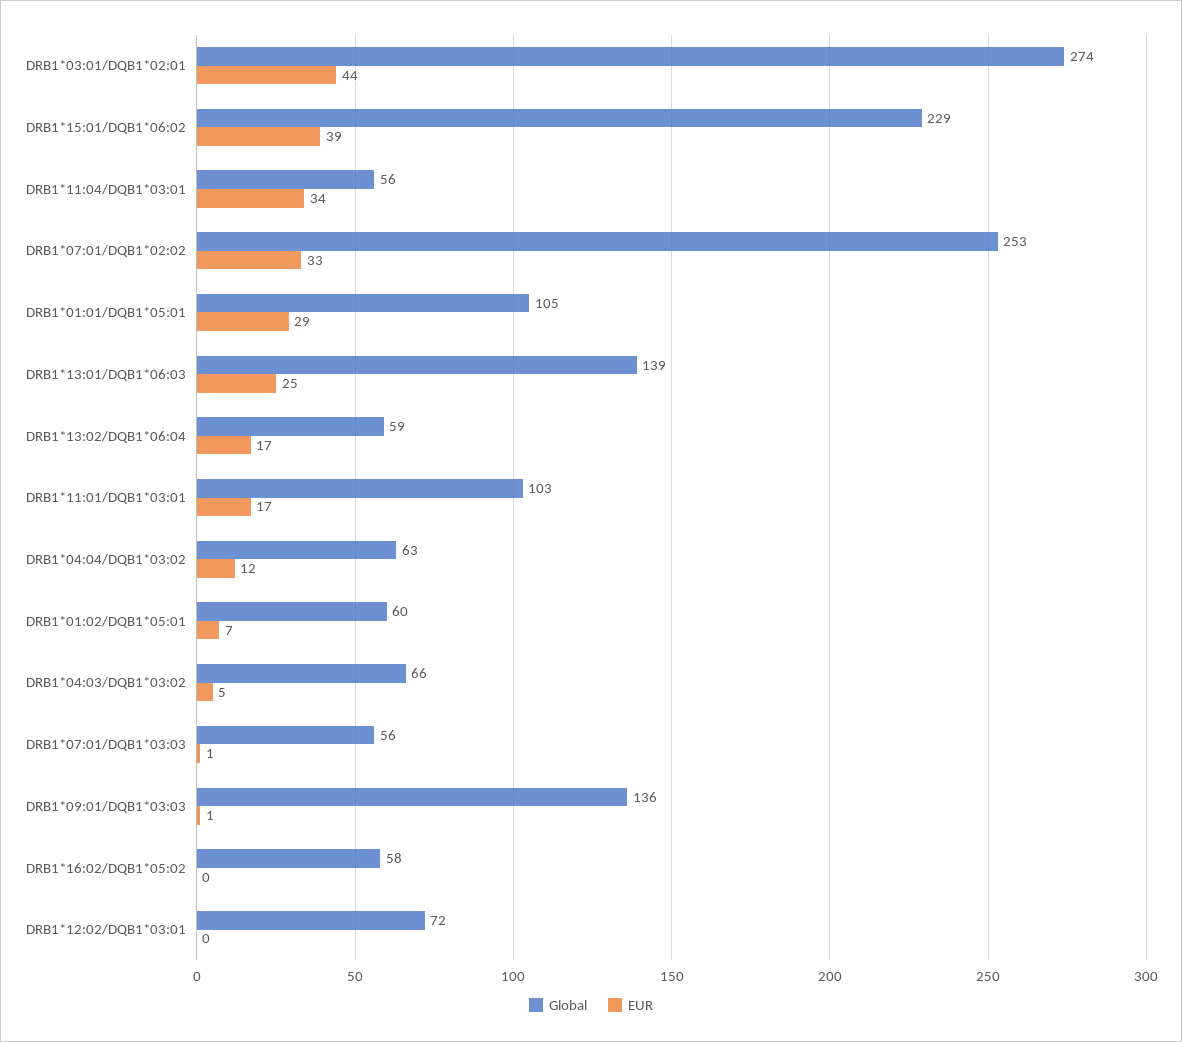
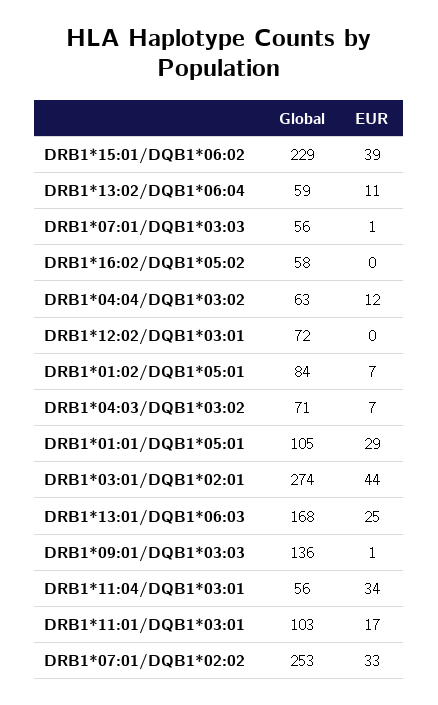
Global, DRB1*13:01/DQB1*06:03: 139 -> 168
EUR, DRB1*13:02/DQB1*06:04: 17 -> 11
Global, DRB1*01:02/DQB1*05:01: 60 -> 84
Global, DRB1*04:03/DQB1*03:02: 66 -> 71
EUR, DRB1*04:03/DQB1*03:02: 5 -> 7

